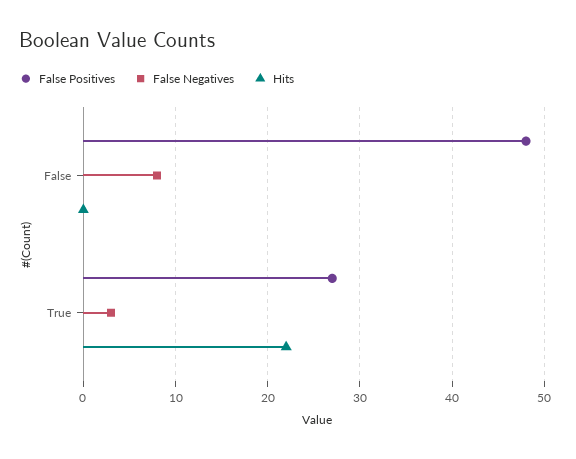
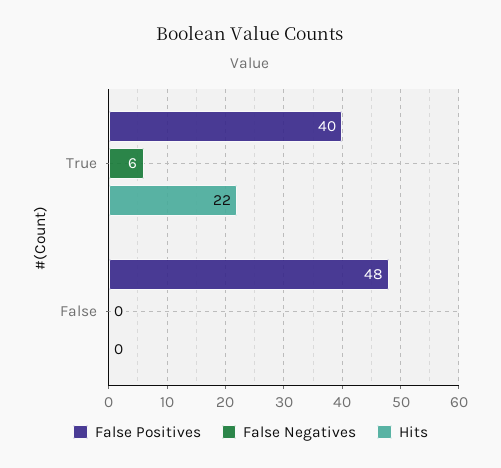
False Negatives, False: 8 -> 0
False Positives, True: 27 -> 40
False Negatives, True: 3 -> 6

